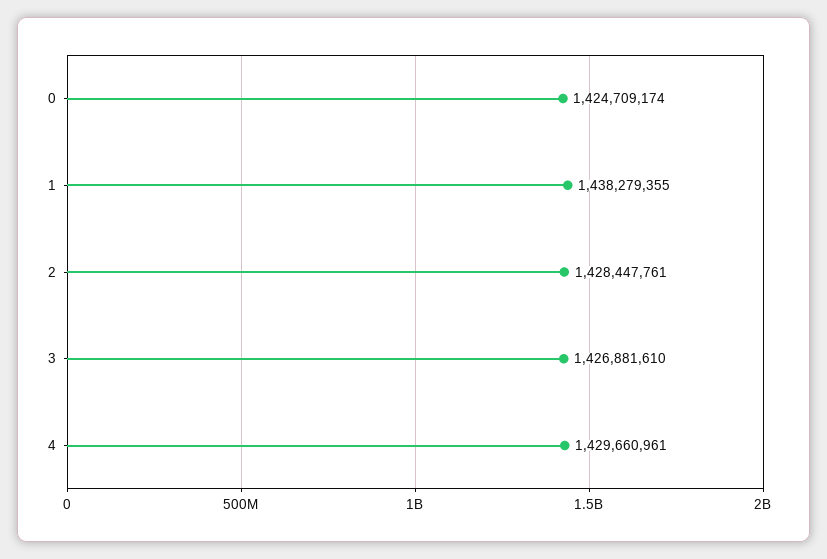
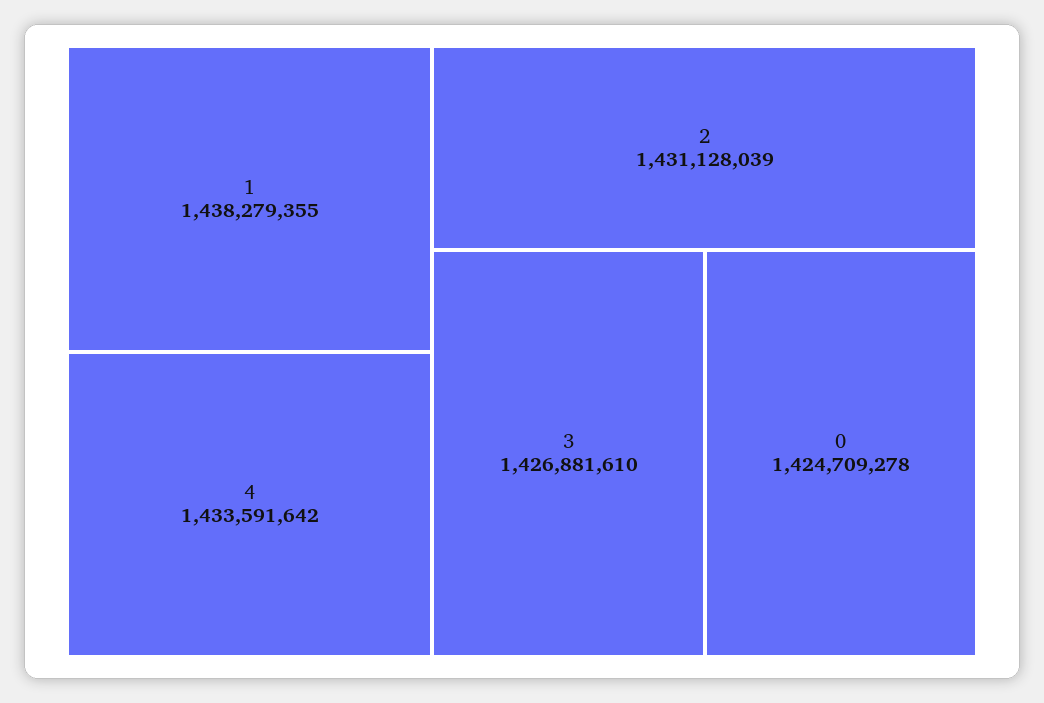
0: 1424709174 -> 1424709278
2: 1428447761 -> 1431128039
4: 1429660961 -> 1433591642

